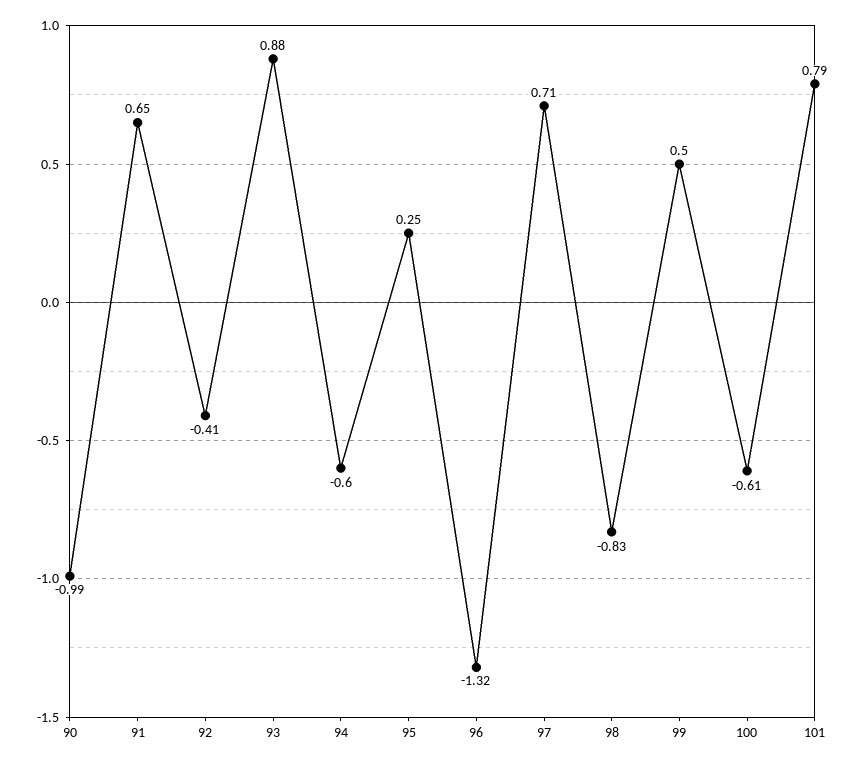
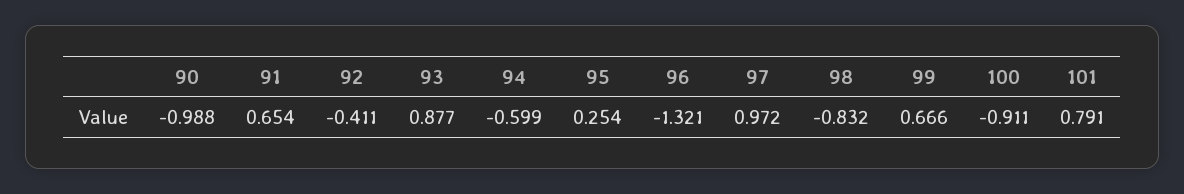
97: 0.71 -> 0.972
99: 0.5 -> 0.666
100: -0.61 -> -0.911

